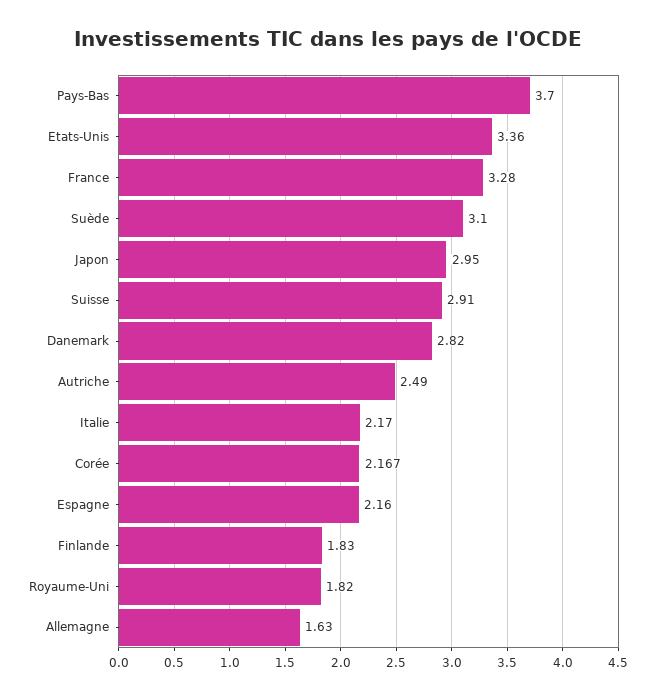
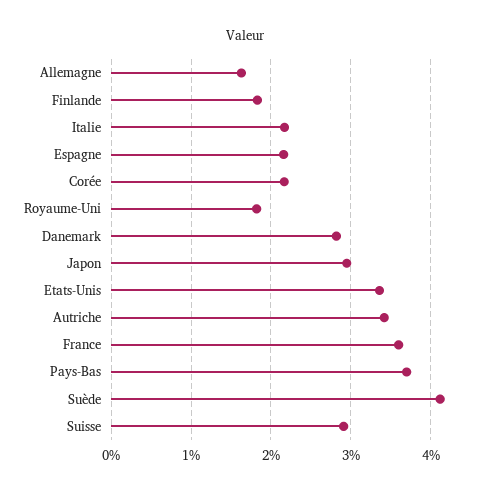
France: 3.28 -> 3.6
Suède: 3.1 -> 4.1
Autriche: 2.49 -> 3.4

